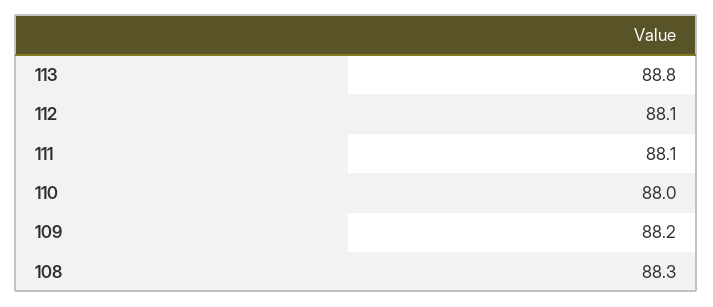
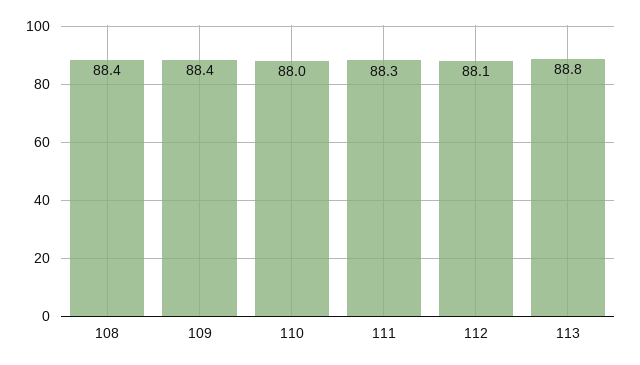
111: 88.1 -> 88.3
109: 88.2 -> 88.4
108: 88.3 -> 88.4

